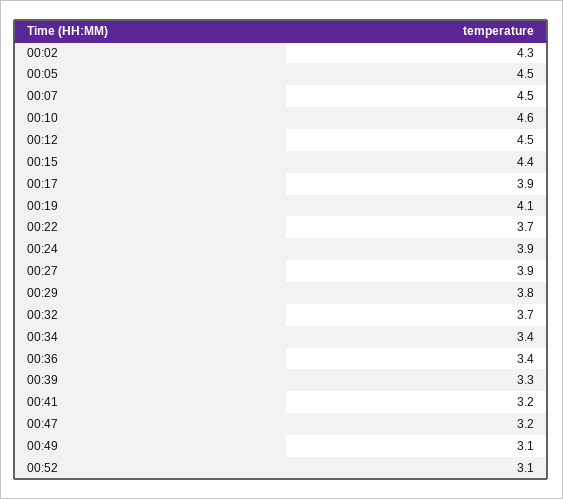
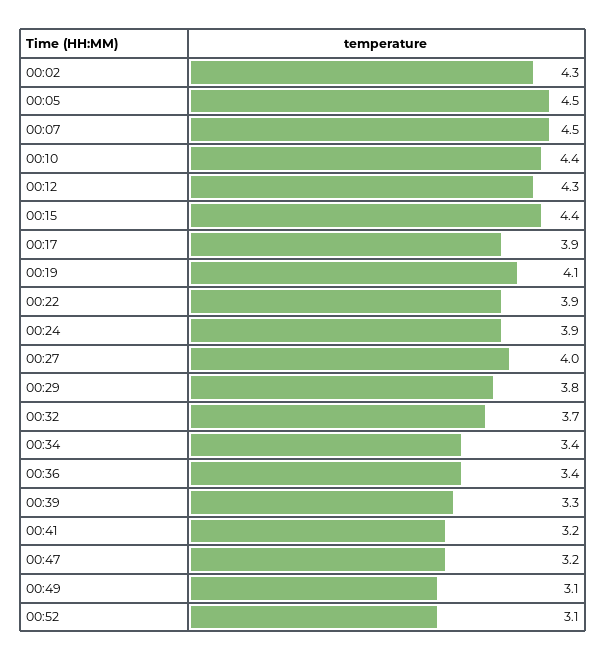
00:10: 4.6 -> 4.4
00:12: 4.5 -> 4.3
00:22: 3.7 -> 3.9
00:27: 3.9 -> 4

